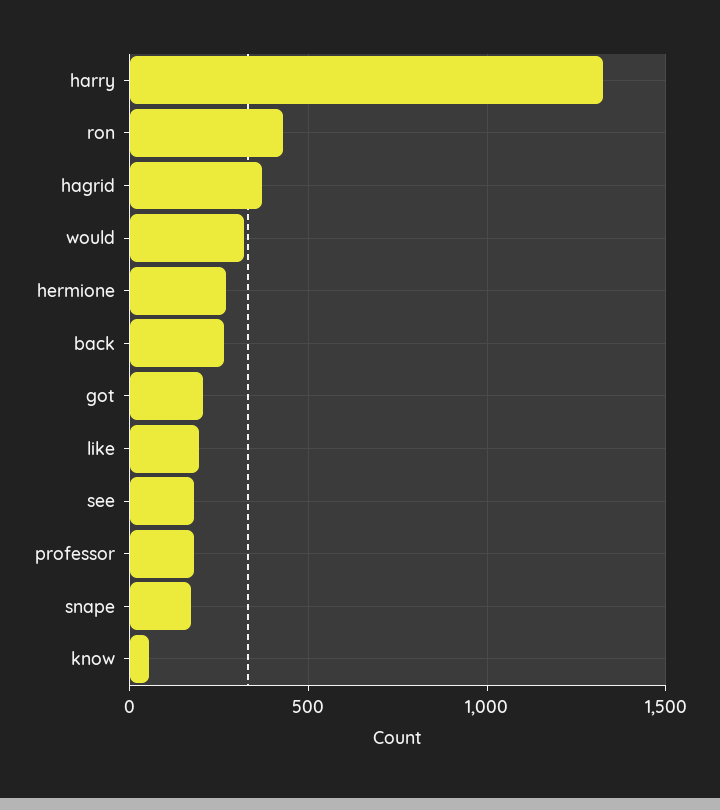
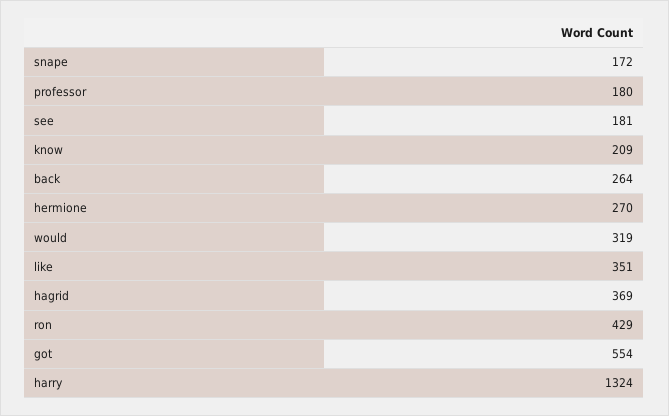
got: 200 -> 554
like: 200 -> 351
know: 50 -> 209

